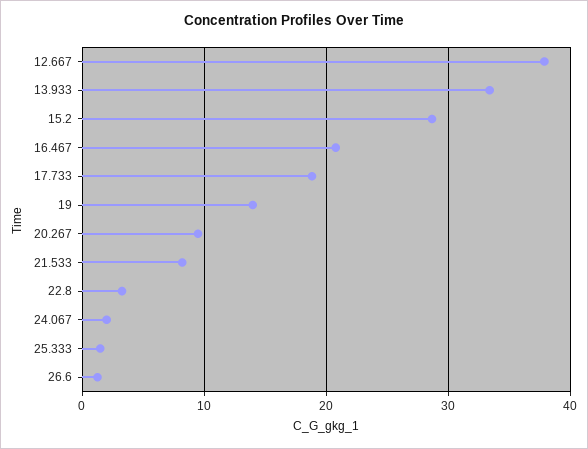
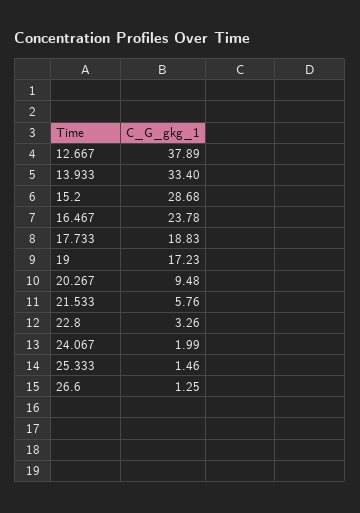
16.467: 21 -> 23.78
19: 14 -> 17.23
21.533: 8 -> 5.76

